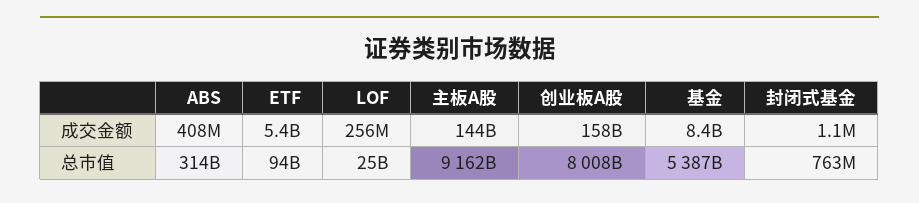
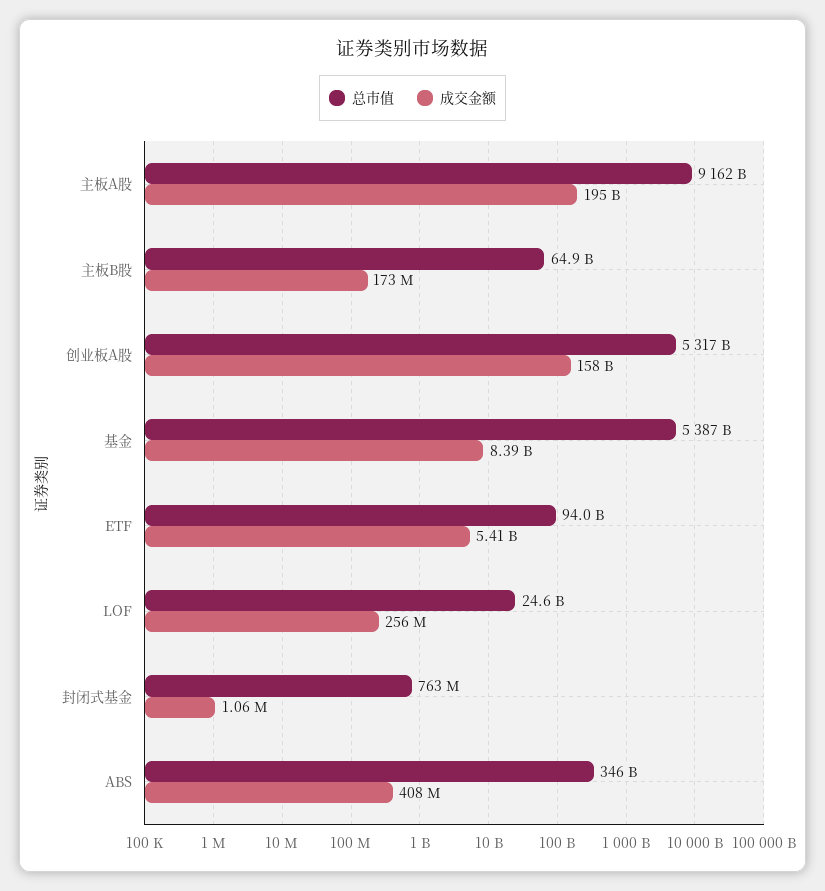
成交金额, 主板A股: 144000000000 -> 195000000000
总市值, ABS: 314000000000 -> 346000000000
总市值, 创业板A股: 8008000000000 -> 5317000000000
总市值, 主板B股: none -> 64900000000
成交金额, 主板B股: none -> 173000000

